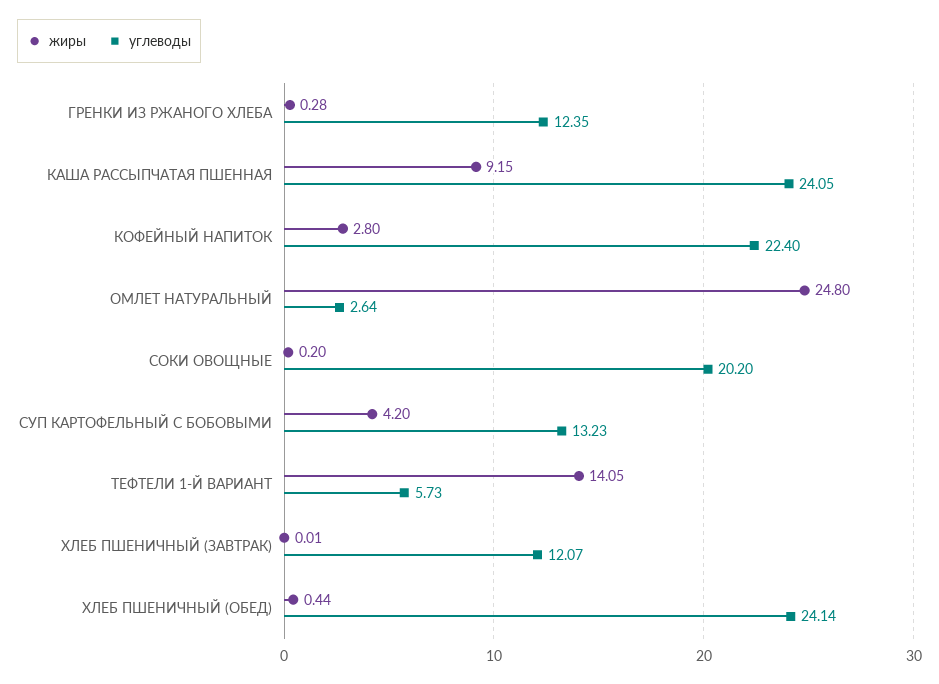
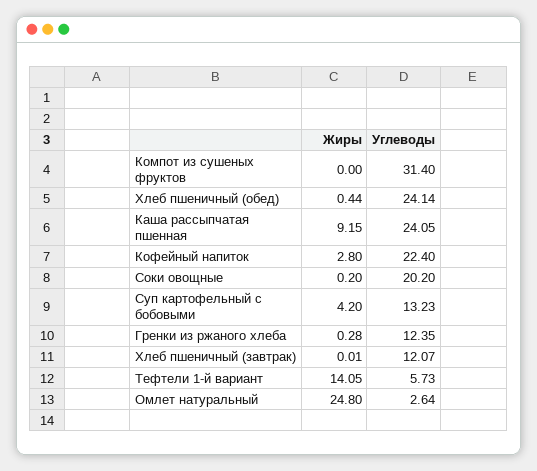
жиры, Компот из сушеных фруктов: none -> 0
углеводы, Компот из сушеных фруктов: none -> 31.4

